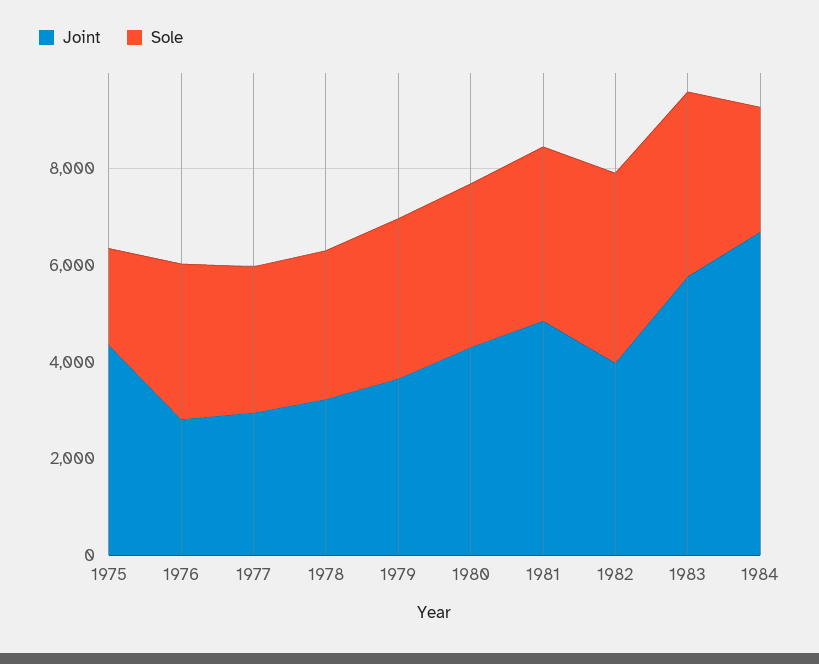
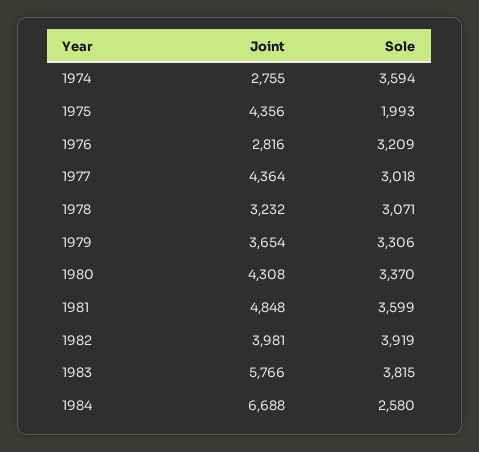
Joint, 1977: 3000 -> 4364
Joint, 1974: none -> 2755
Sole, 1974: none -> 3594

